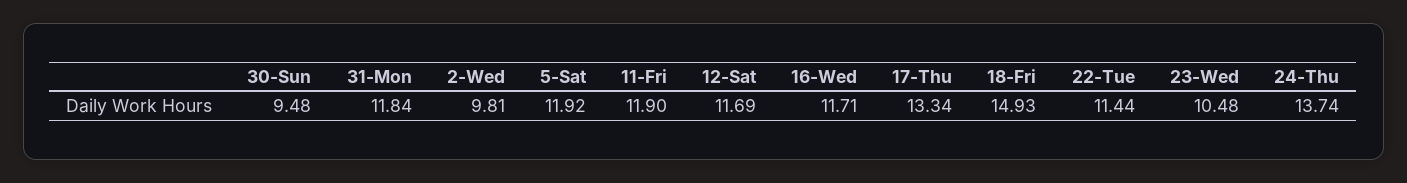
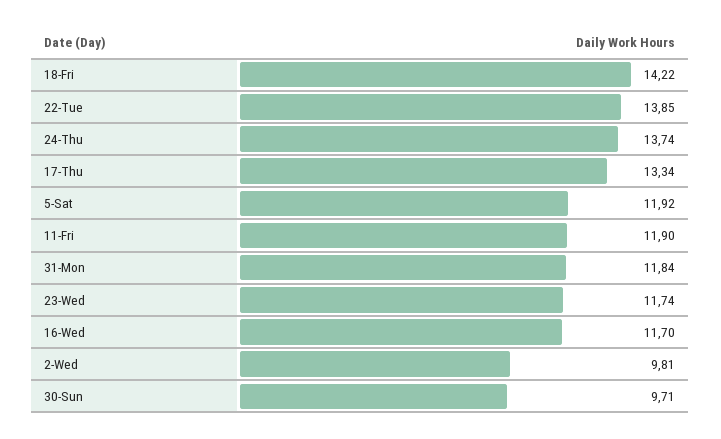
30-Sun: 9.48 -> 9.71
12-Sat: 11.69 -> none
16-Wed: 11.71 -> 11.7
18-Fri: 14.93 -> 14.22
22-Tue: 11.44 -> 13.85
23-Wed: 10.48 -> 11.74

